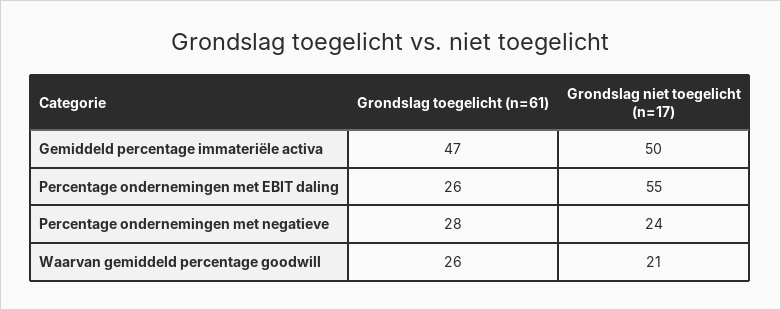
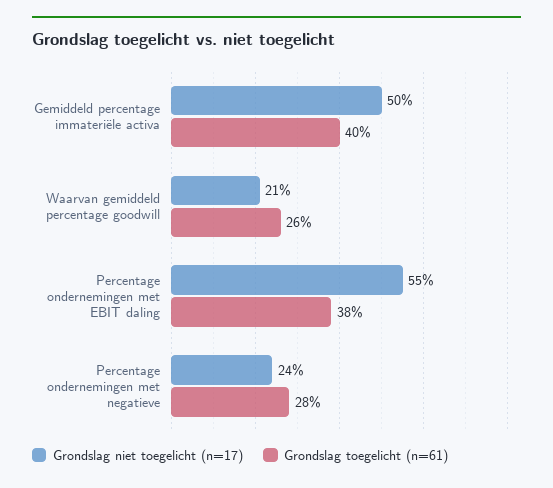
Grondslag toegelicht (n=61), Gemiddeld percentage immateriële activa: 47 -> 40
Grondslag toegelicht (n=61), Percentage ondernemingen met EBIT daling: 26 -> 38

